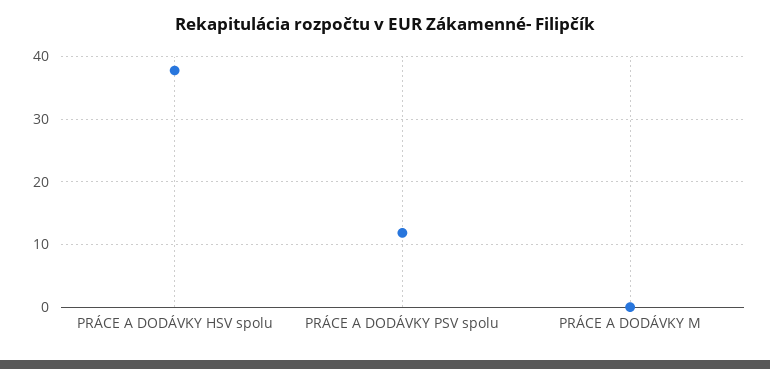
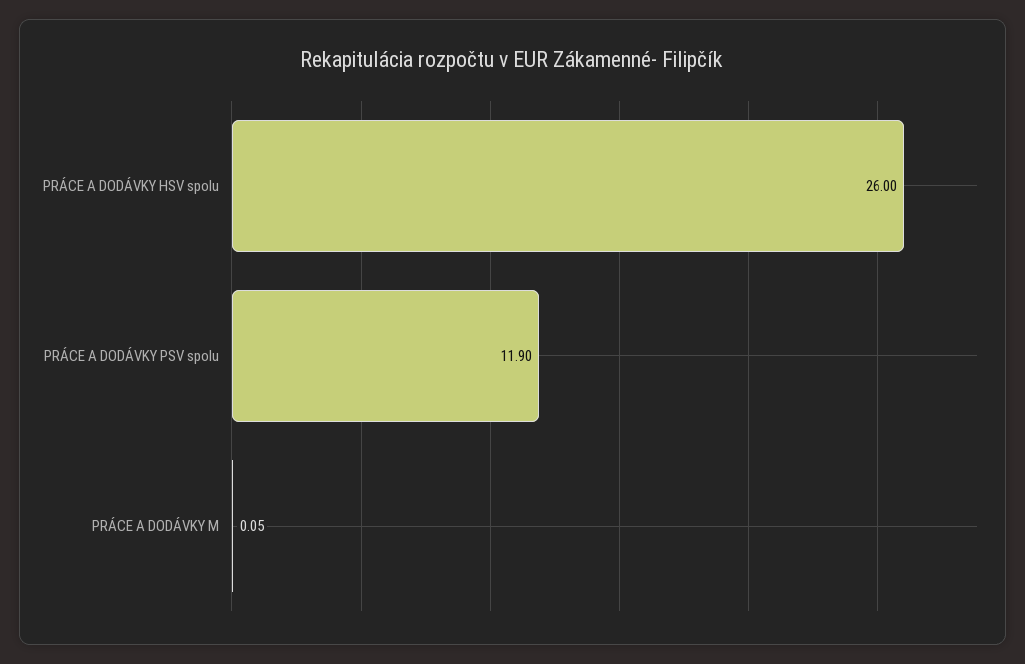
PRÁCE A DODÁVKY HSV spolu: 38 -> 26

